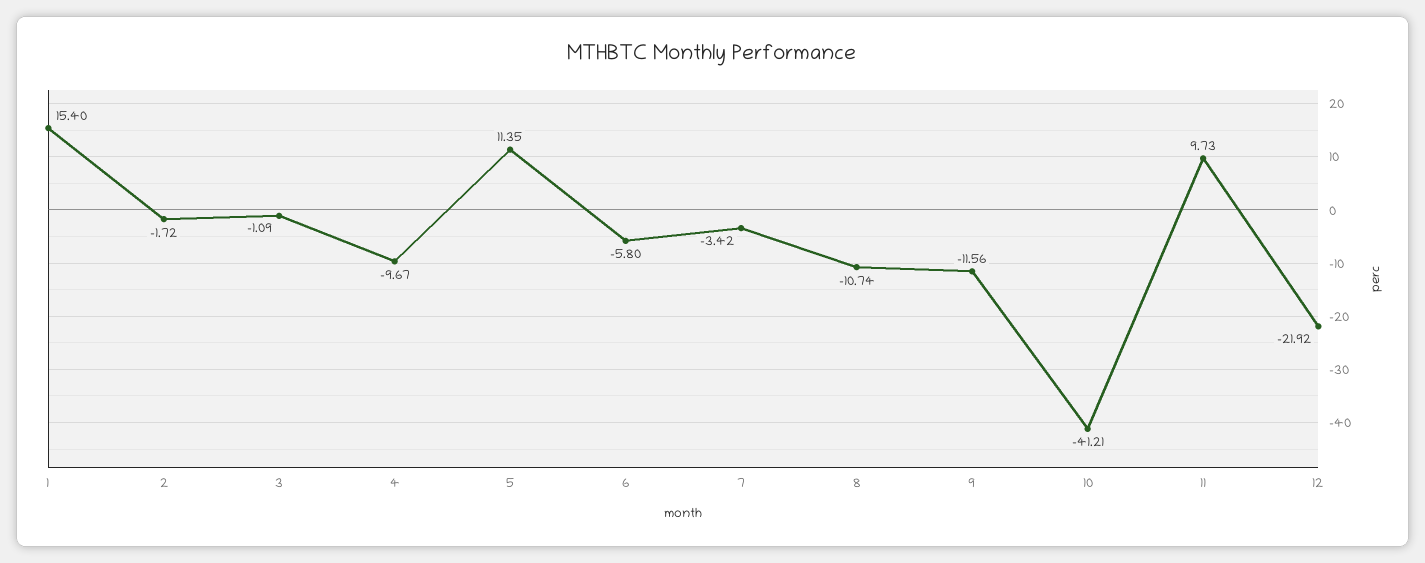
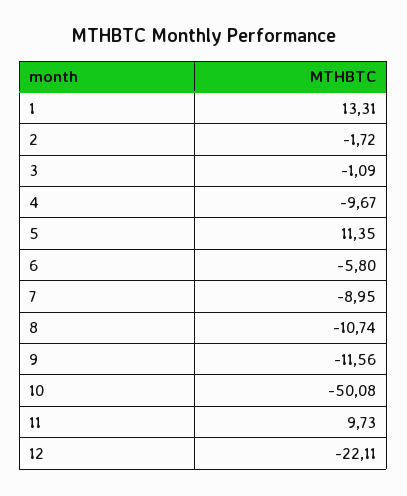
1: 15.4 -> 13.31
7: -3.42 -> -8.95
10: -41.21 -> -50.08
12: -21.92 -> -22.11

